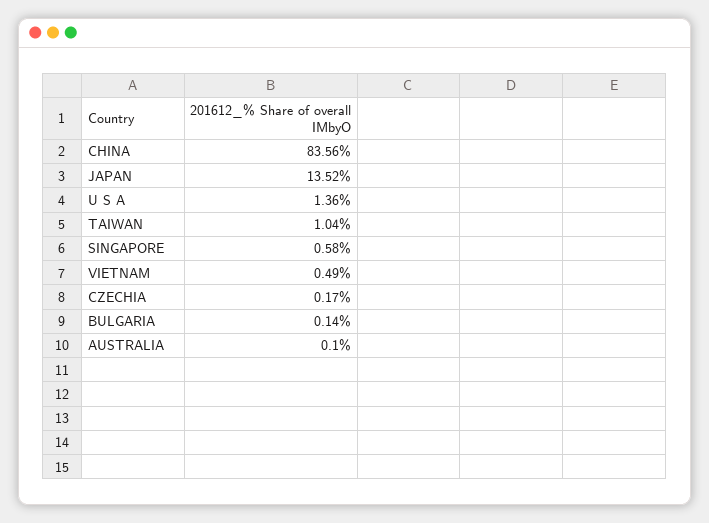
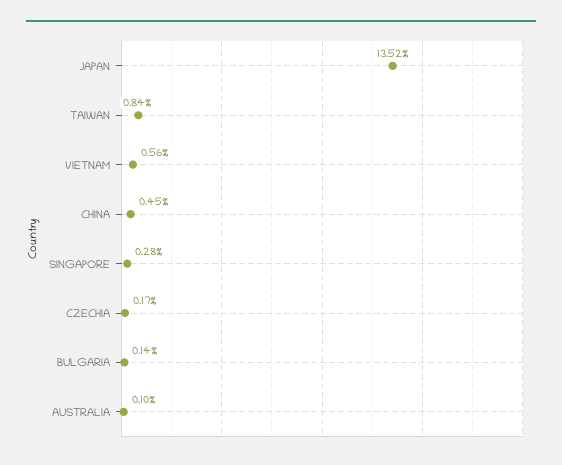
CHINA: 83.56 -> 0.45
U S A: 1.36 -> none
TAIWAN: 1.04 -> 0.84
SINGAPORE: 0.58 -> 0.28
VIETNAM: 0.49 -> 0.56

